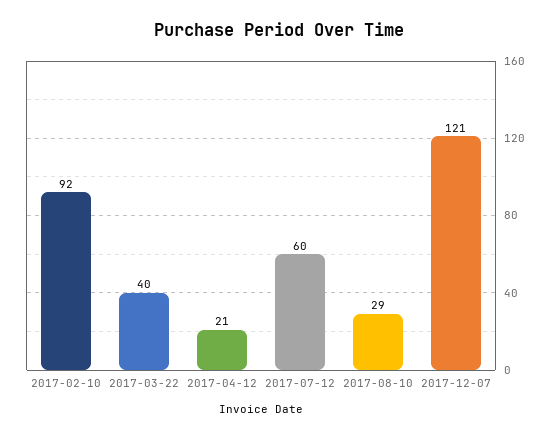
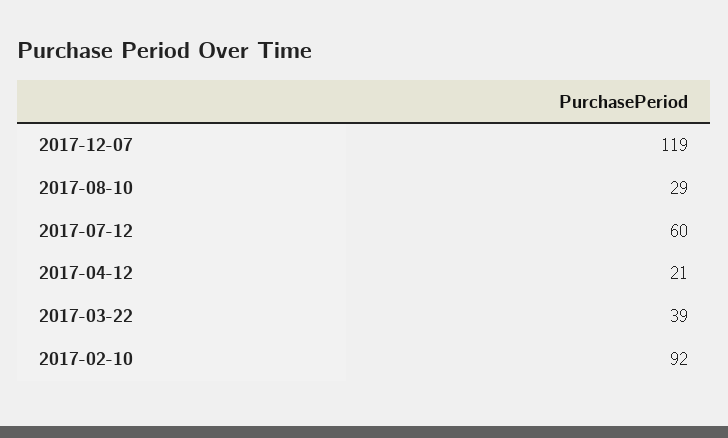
2017-03-22: 40 -> 39
2017-12-07: 121 -> 119

